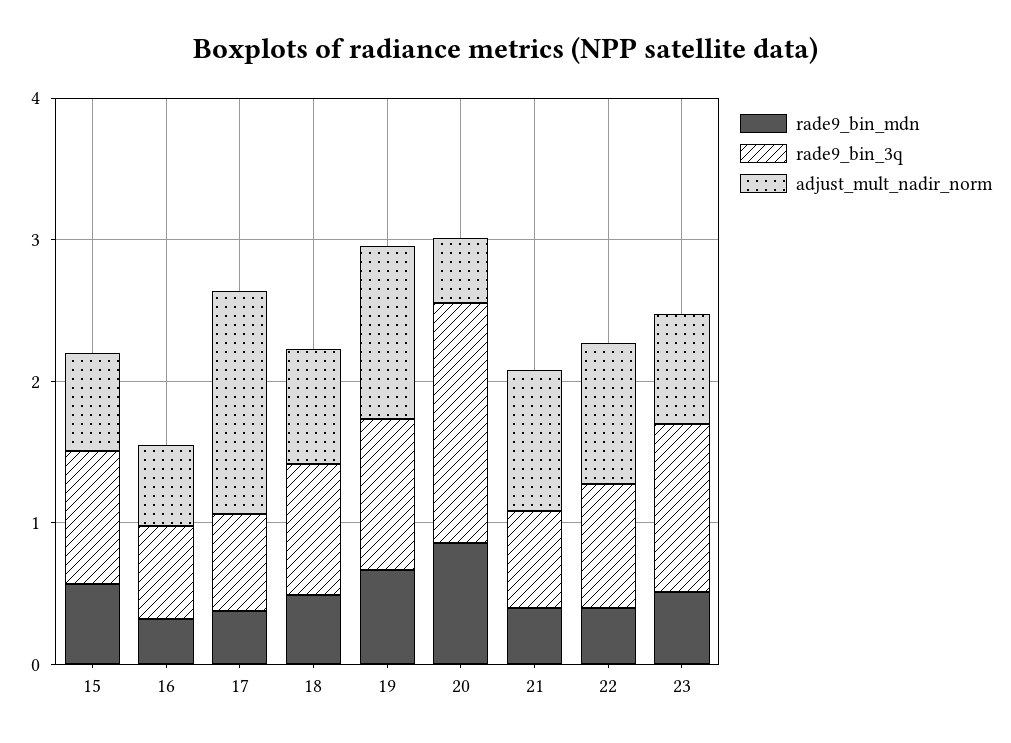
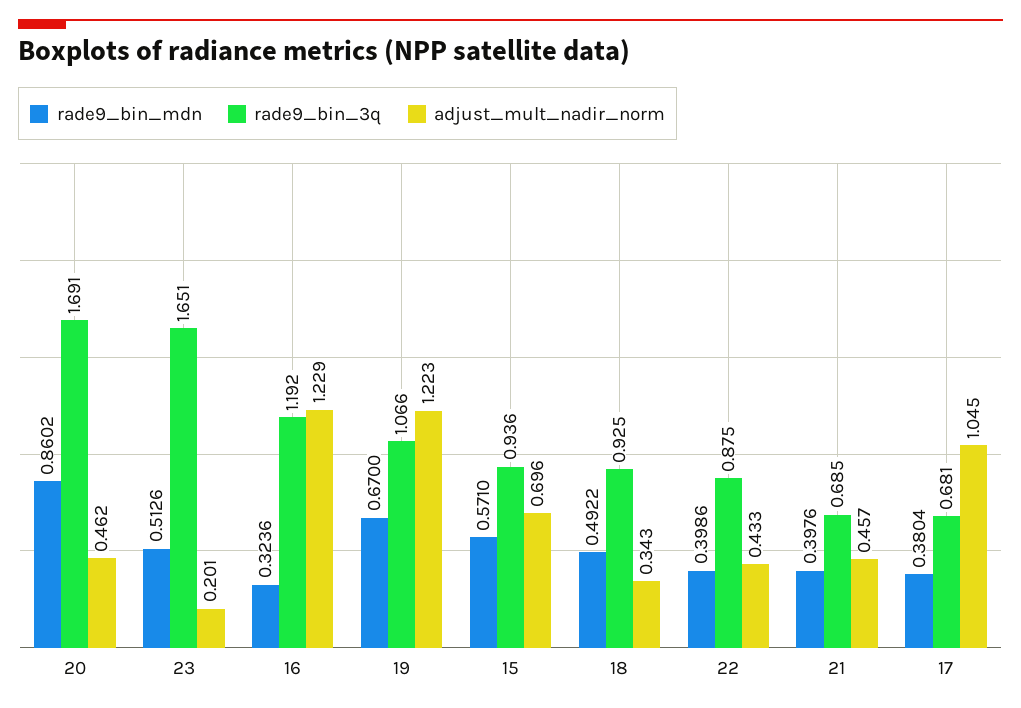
rade9_bin_3q, 16: 0.6 -> 1.192
adjust_mult_nadir_norm, 16: 0.6 -> 1.229
adjust_mult_nadir_norm, 17: 1.6 -> 1.045
adjust_mult_nadir_norm, 18: 0.8 -> 0.343
adjust_mult_nadir_norm, 21: 1 -> 0.457
adjust_mult_nadir_norm, 22: 1 -> 0.433
rade9_bin_3q, 23: 1.2 -> 1.651
adjust_mult_nadir_norm, 23: 0.8 -> 0.201

